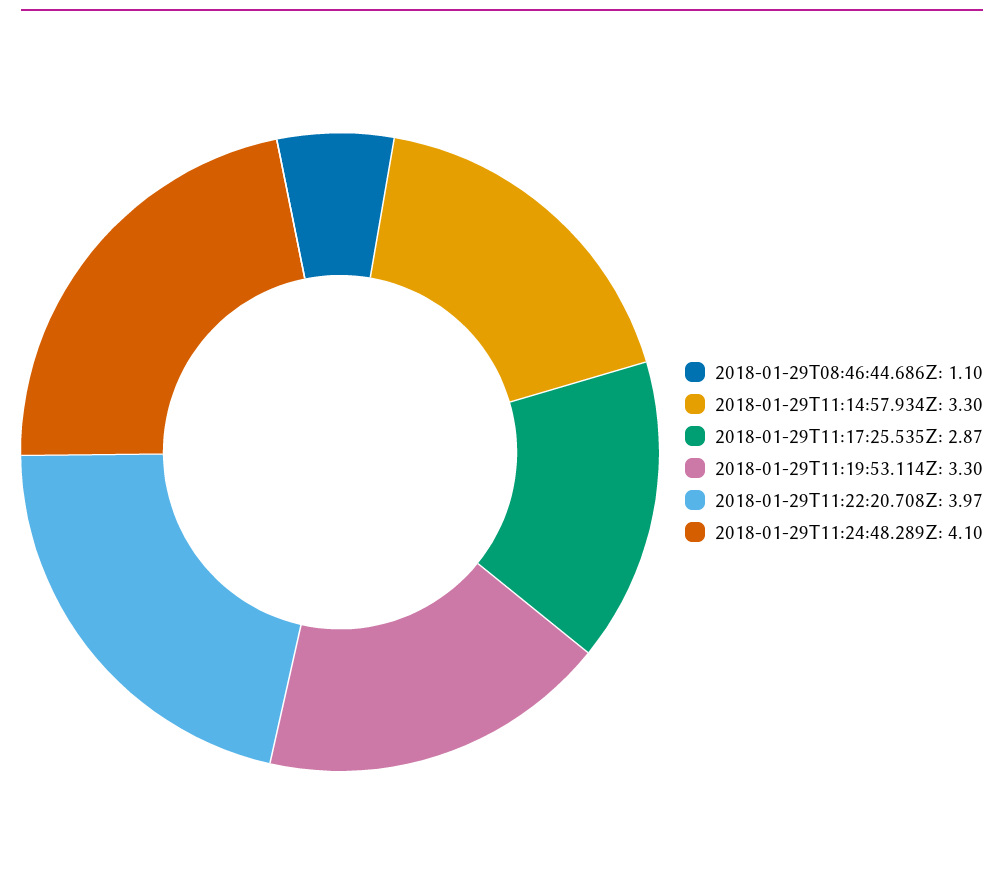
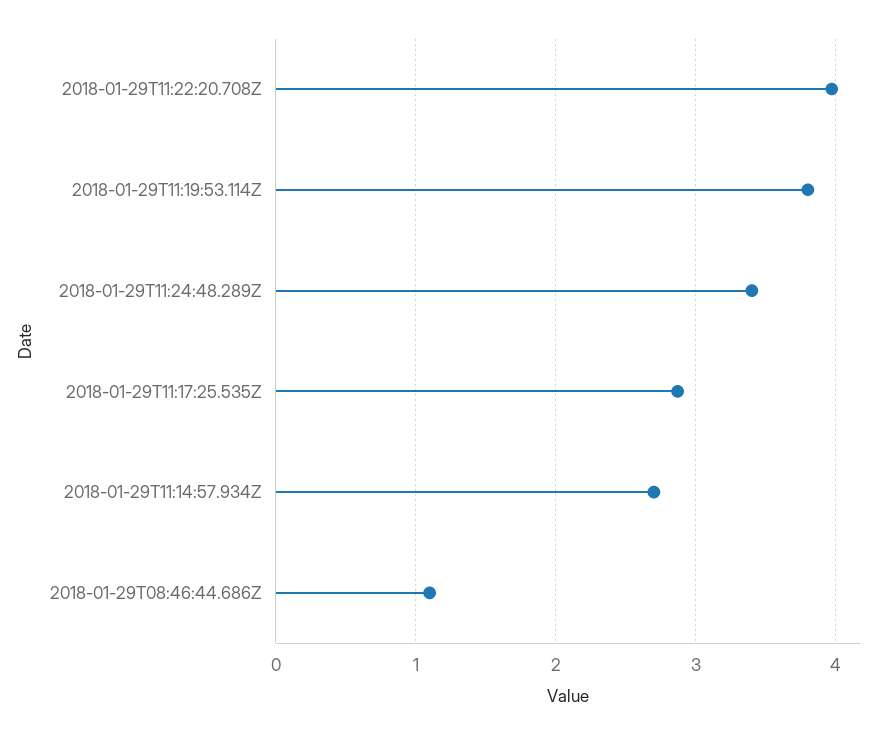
2018-01-29T11:14:57.934Z: 3.3 -> 2.7
2018-01-29T11:19:53.114Z: 3.3 -> 3.8
2018-01-29T11:24:48.289Z: 4.1 -> 3.4

